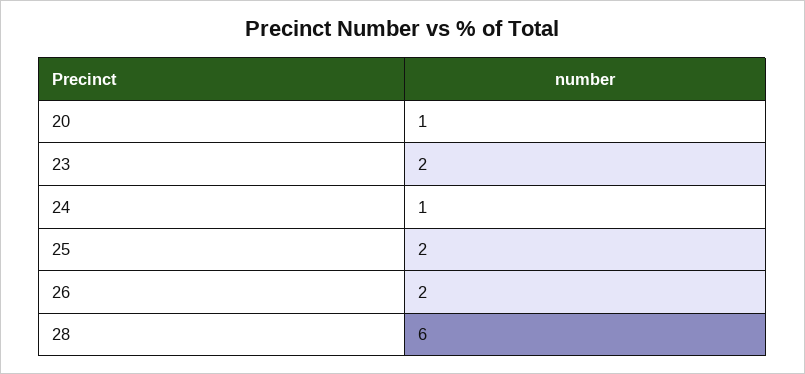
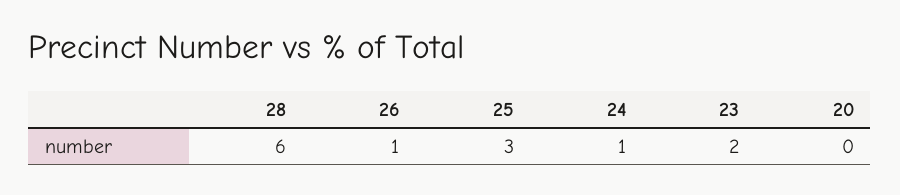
20: 1 -> 0
25: 2 -> 3
26: 2 -> 1

